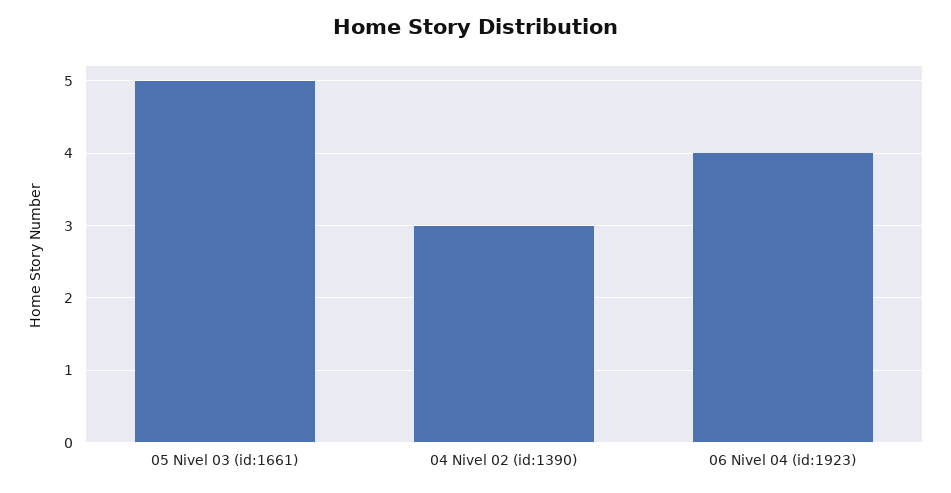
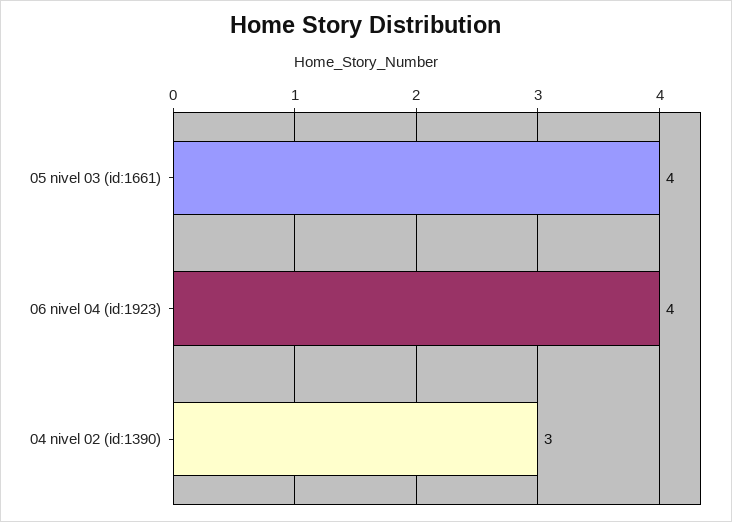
05 Nivel 03 (id:1661): 5 -> 4

